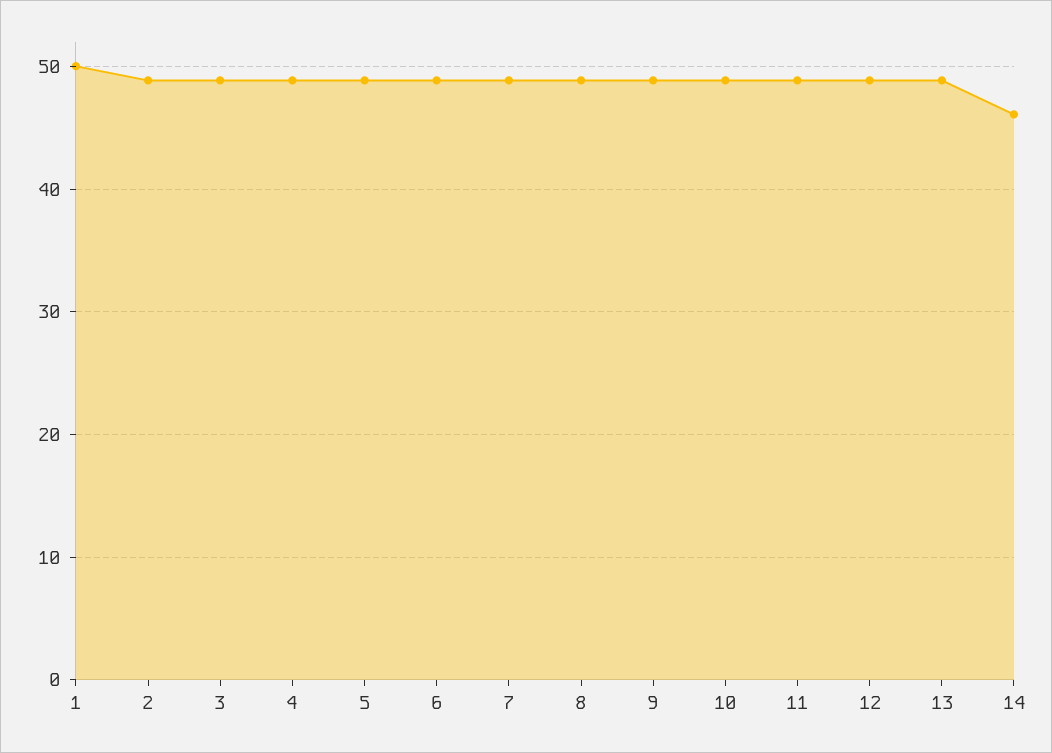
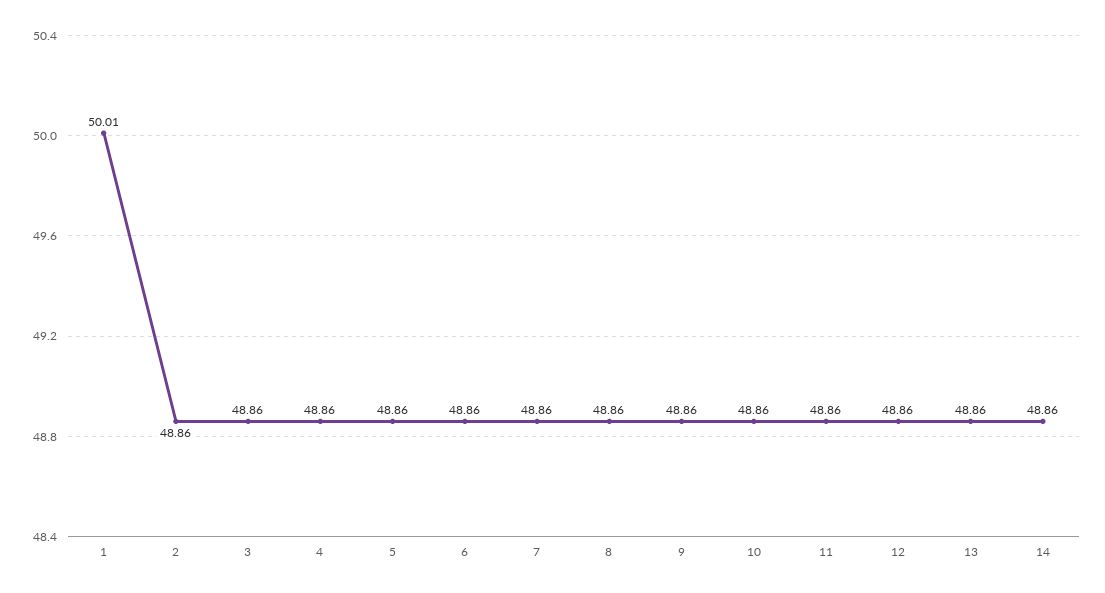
14: 46 -> 48.86

